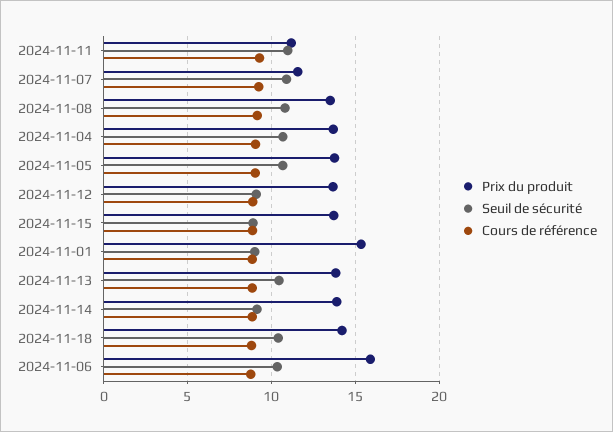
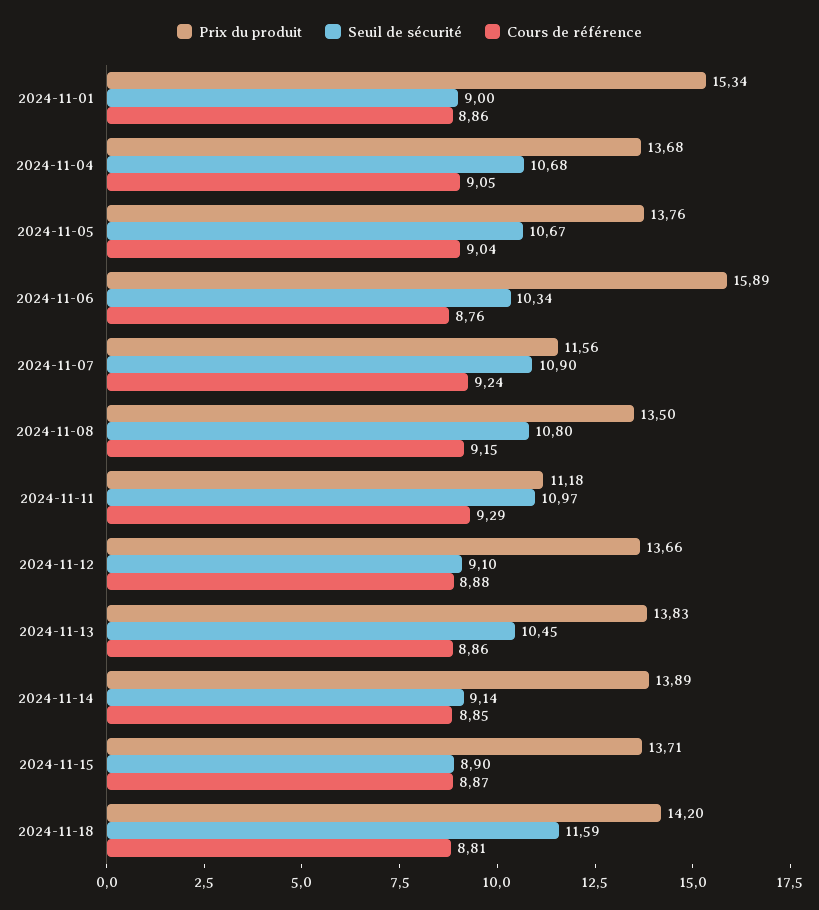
Seuil de sécurité, 2024-11-18: 10.5 -> 11.59

